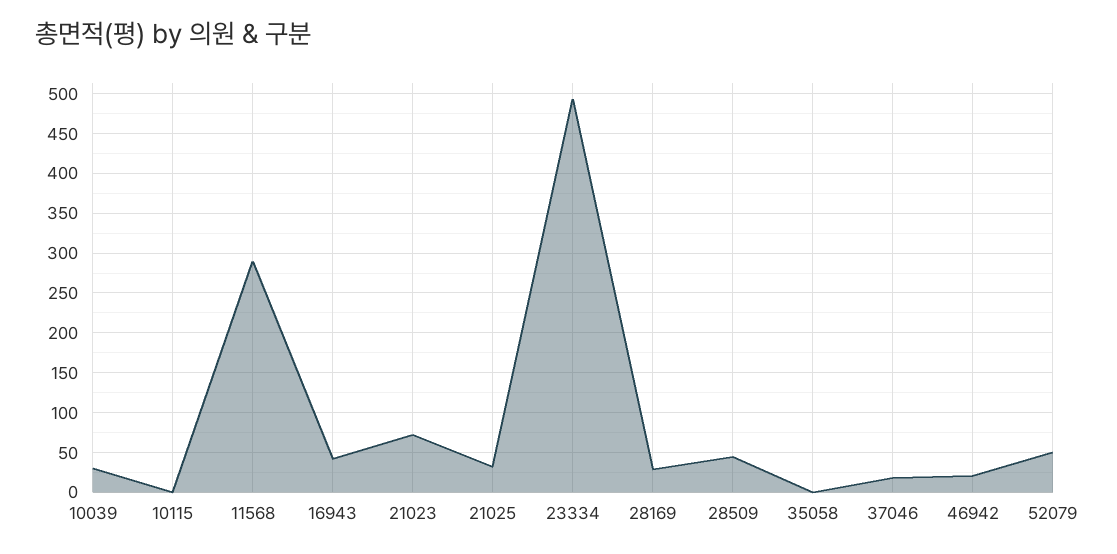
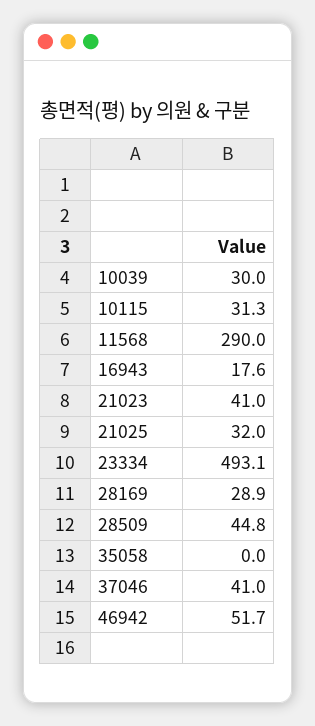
10115: 0 -> 31.3
16943: 40 -> 17.6
21023: 70 -> 41
37046: 20 -> 41
46942: 20 -> 51.7
52079: 50 -> none

